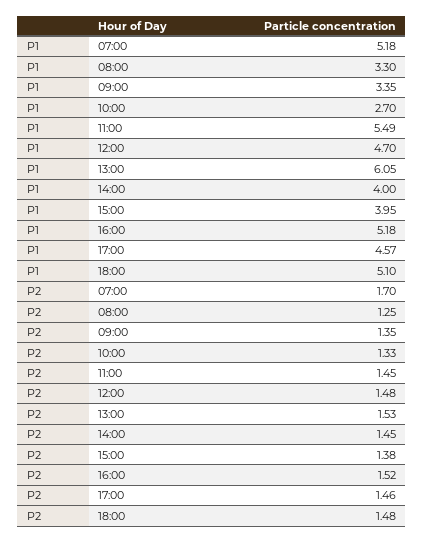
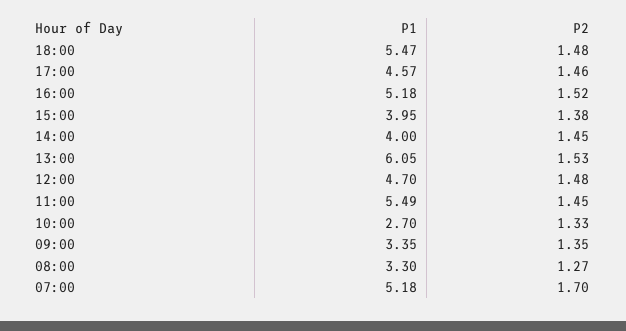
P1, 18:00: 5.1 -> 5.47
P2, 08:00: 1.25 -> 1.27

